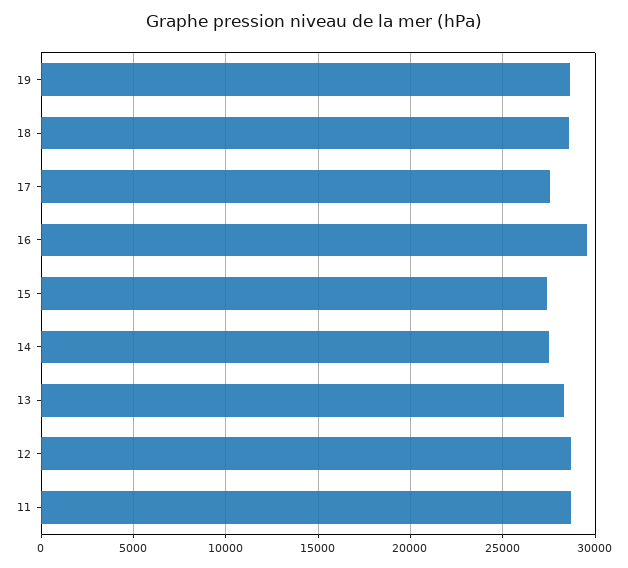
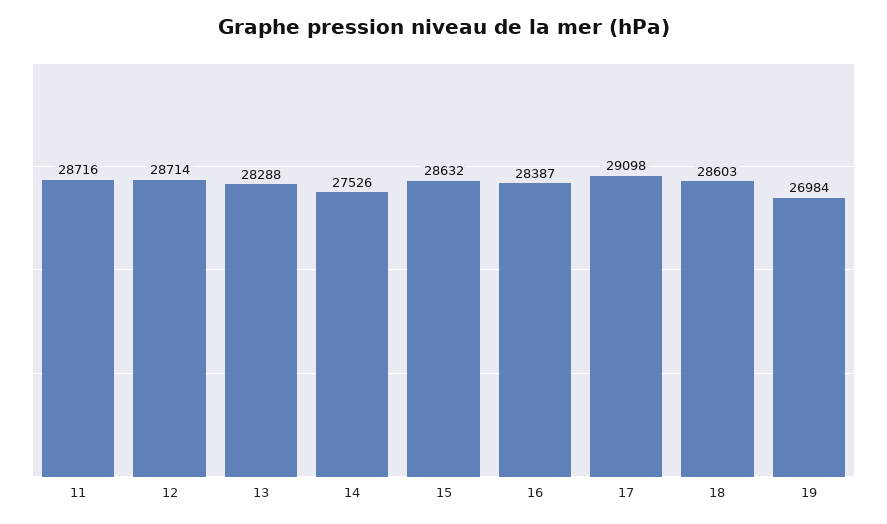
19: 28500 -> 26984
17: 27500 -> 29098
16: 29500 -> 28387
15: 27500 -> 28632

